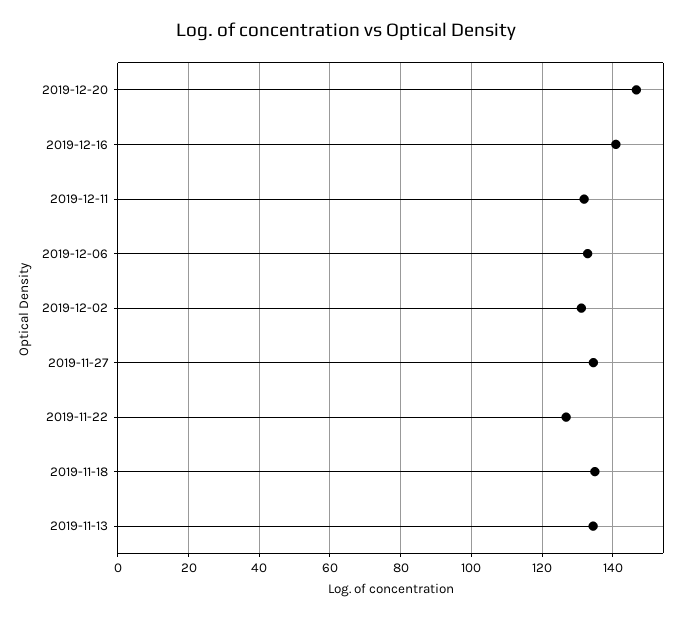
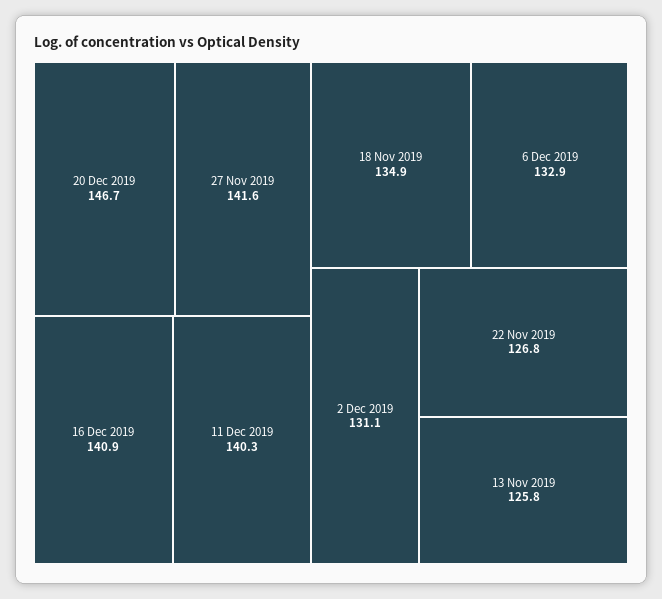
2019-12-11: 132 -> 140.3
2019-11-27: 134 -> 141.6
2019-11-13: 134 -> 125.8

